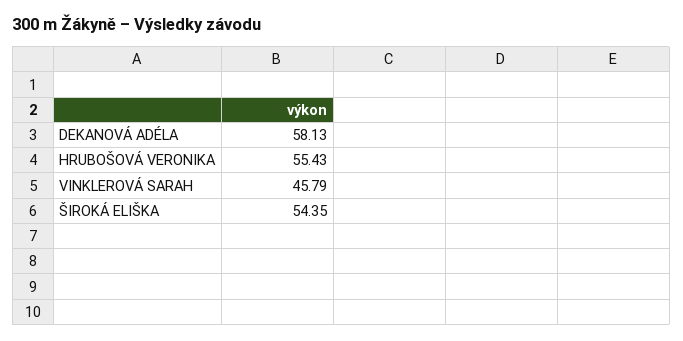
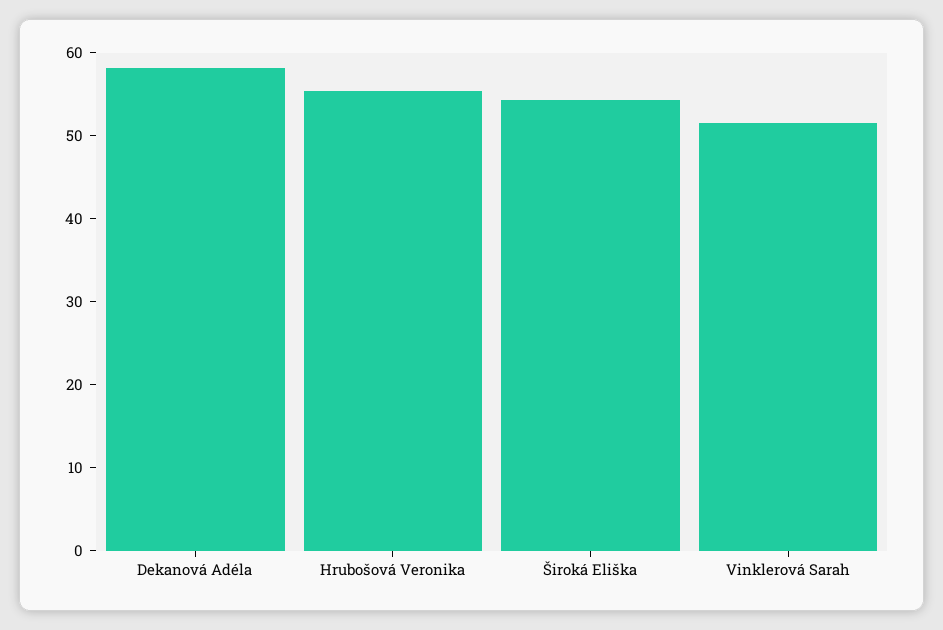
VINKLEROVÁ SARAH: 45.79 -> 52

